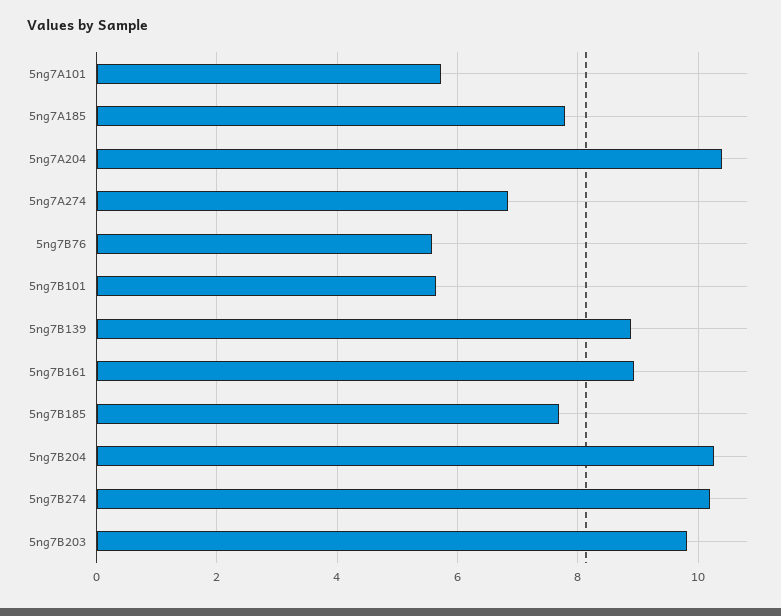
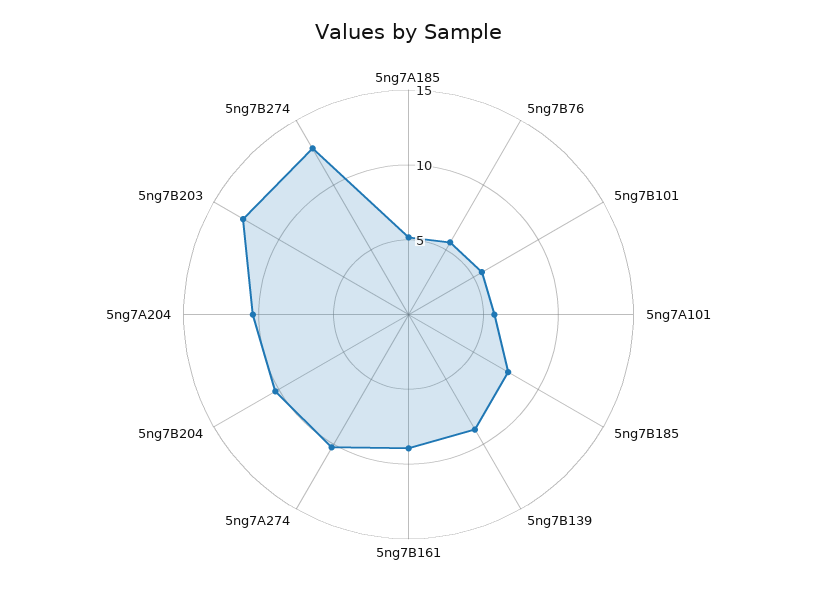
5ng7A185: 7.8 -> 5
5ng7A274: 6.8 -> 10
5ng7B274: 10.2 -> 13
5ng7B203: 9.8 -> 13

